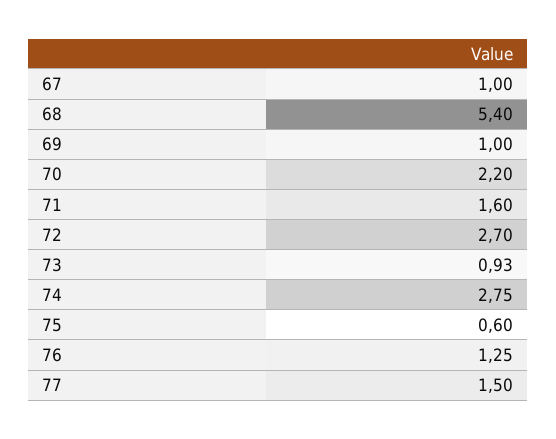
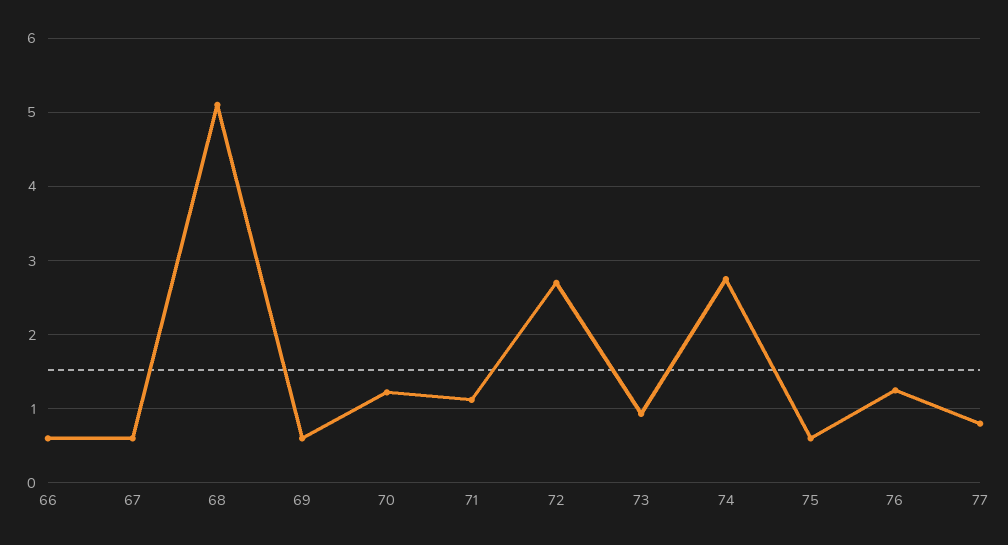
67: 1 -> 0.6
68: 5.4 -> 5.1
69: 1 -> 0.6
70: 2.2 -> 1.2
71: 1.6 -> 1.1
77: 1.5 -> 0.8
66: none -> 0.6

